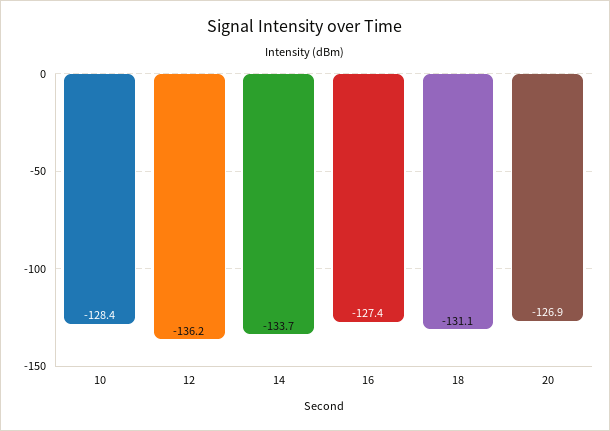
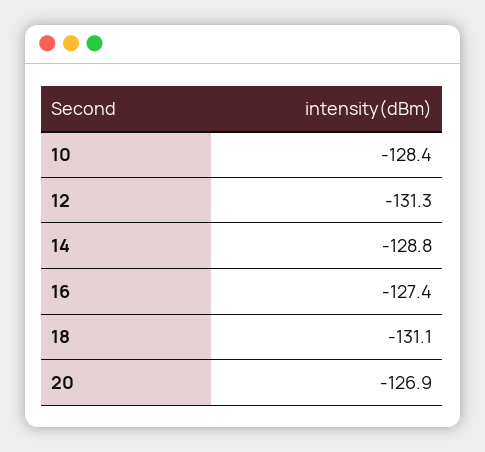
12: -136.2 -> -131.3
14: -133.7 -> -128.8

